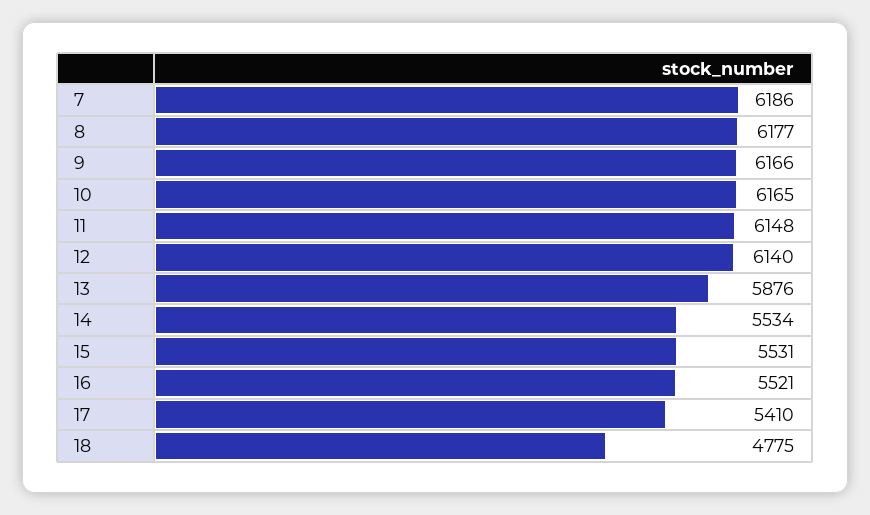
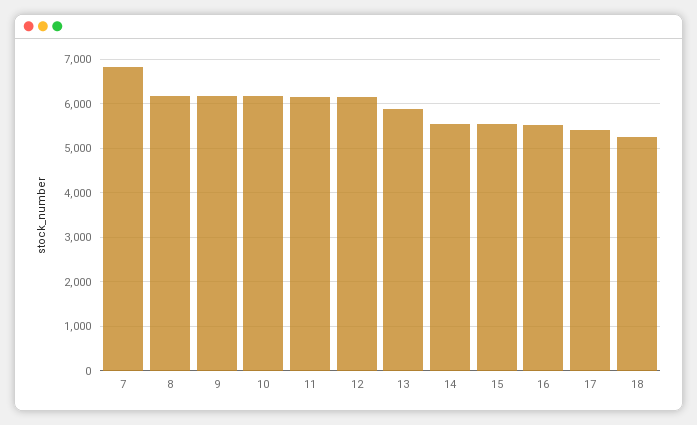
7: 6186 -> 6800
18: 4775 -> 5200

